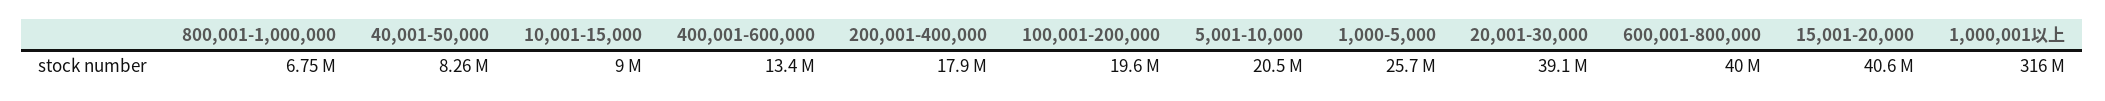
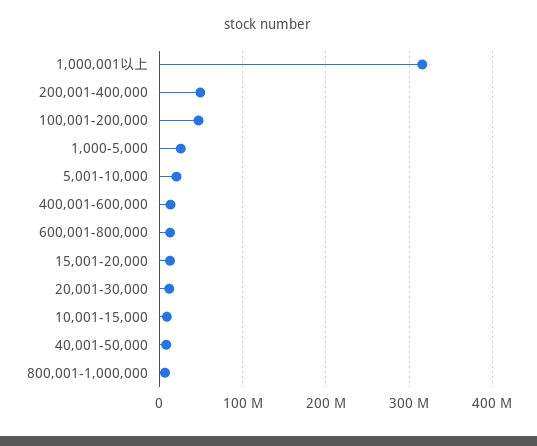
200,001-400,000: 17900000 -> 50000000
100,001-200,000: 19600000 -> 50000000
20,001-30,000: 39100000 -> 10000000
600,001-800,000: 40000000 -> 10000000
15,001-20,000: 40600000 -> 10000000

